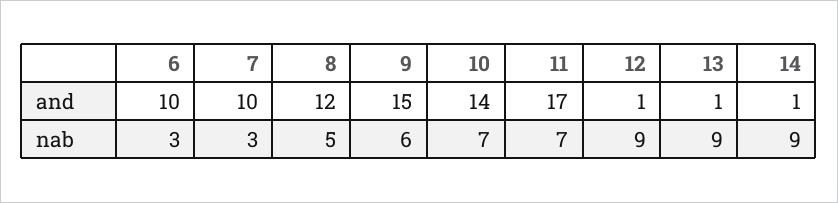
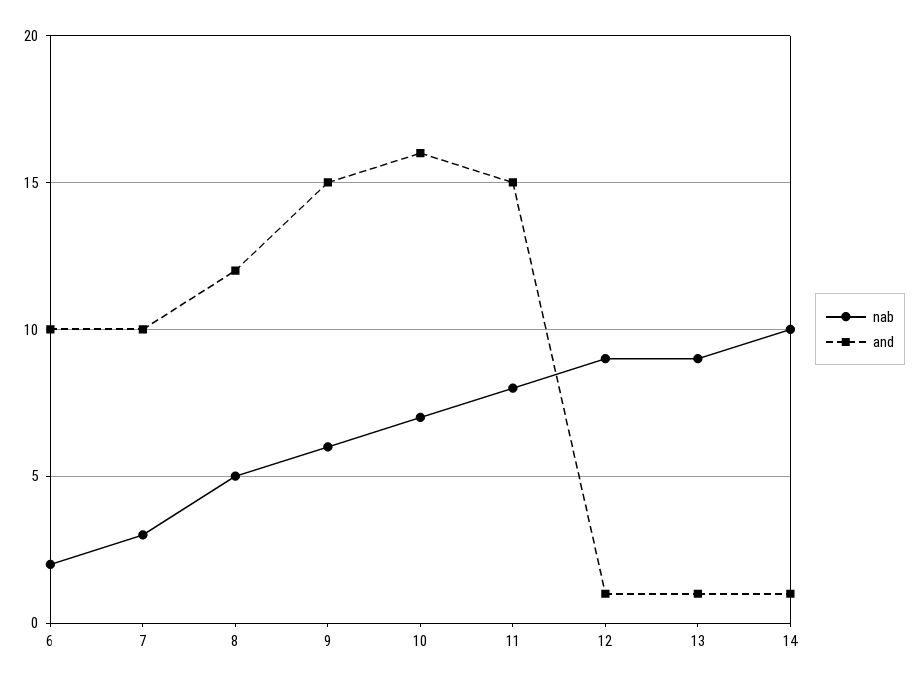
and, 10: 14 -> 16
and, 11: 17 -> 15
nab, 6: 3 -> 2
nab, 11: 7 -> 8
nab, 14: 9 -> 10

